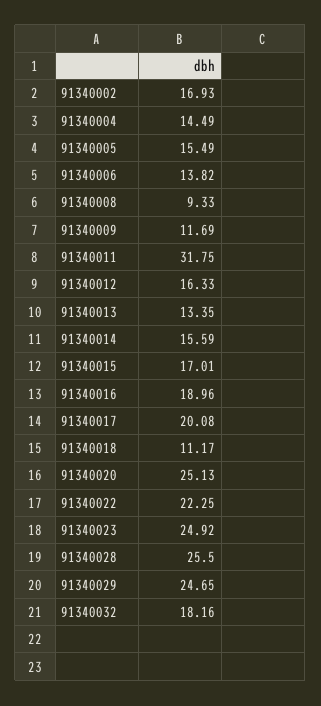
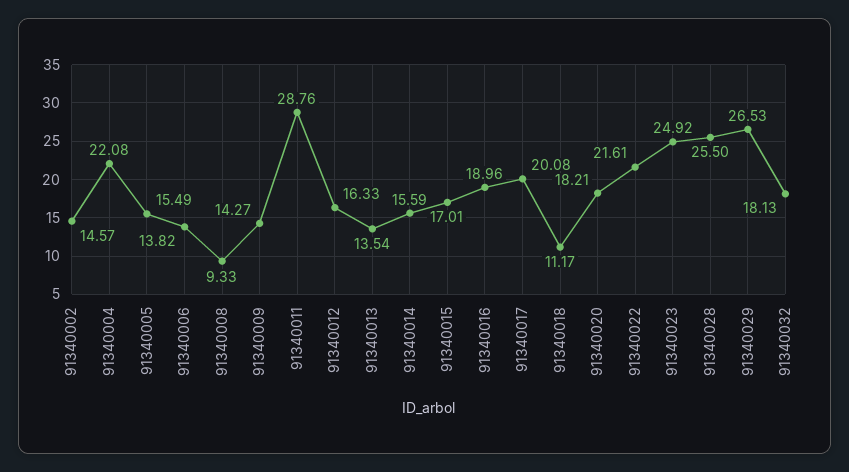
91340002: 16.93 -> 14.57
91340004: 14.49 -> 22.08
91340009: 11.69 -> 14.27
91340011: 31.75 -> 28.76
91340013: 13.35 -> 13.54
91340020: 25.13 -> 18.21
91340022: 22.25 -> 21.61
91340029: 24.65 -> 26.53
91340032: 18.16 -> 18.13

